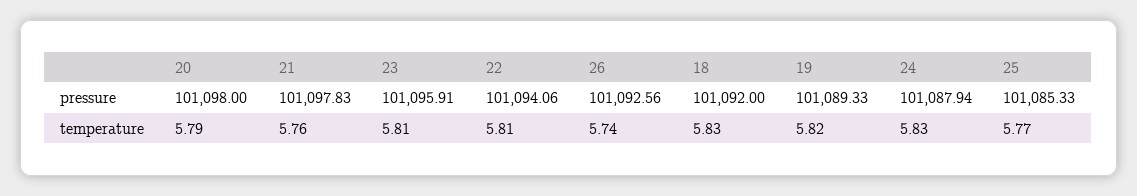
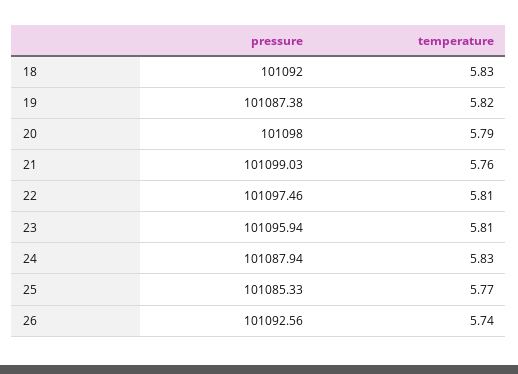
21, pressure: 101097.83 -> 101099.03
23, pressure: 101095.91 -> 101095.94
22, pressure: 101094.06 -> 101097.46
19, pressure: 101089.33 -> 101087.38

